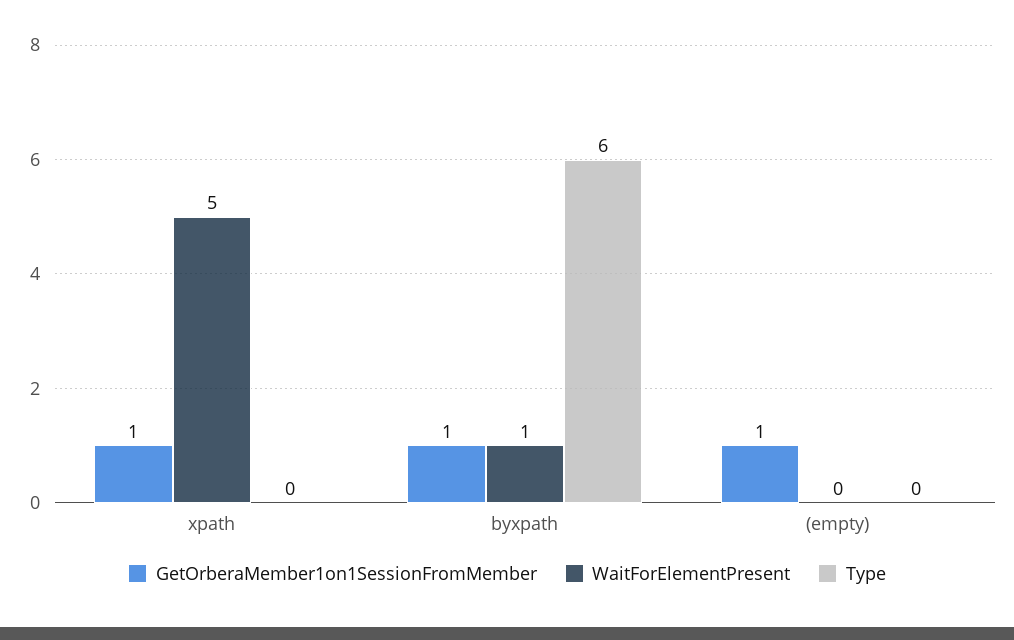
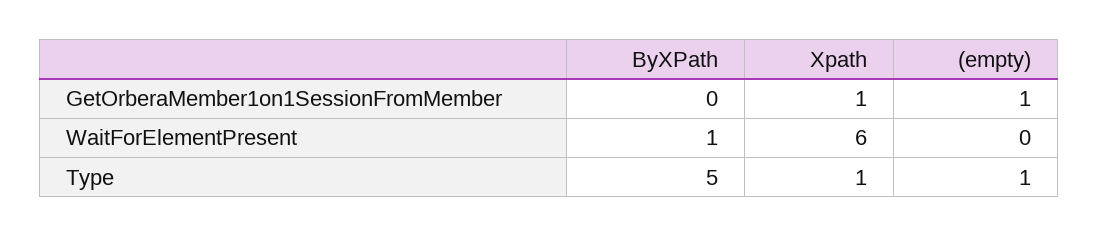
WaitForElementPresent, xpath: 5 -> 6
Type, xpath: 0 -> 1
GetOrberaMember1on1SessionFromMember, byxpath: 1 -> 0
Type, byxpath: 6 -> 5
Type, (empty): 0 -> 1

